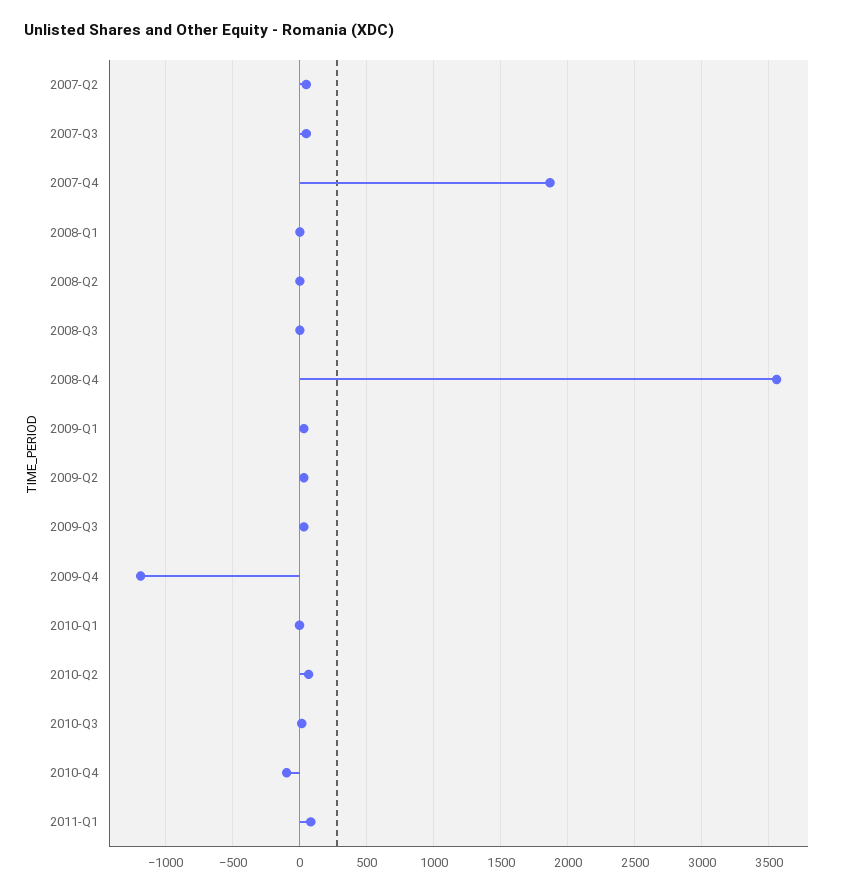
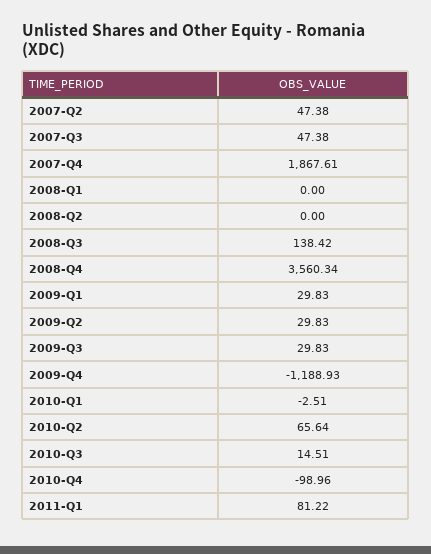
2008-Q3: 0 -> 138.42

